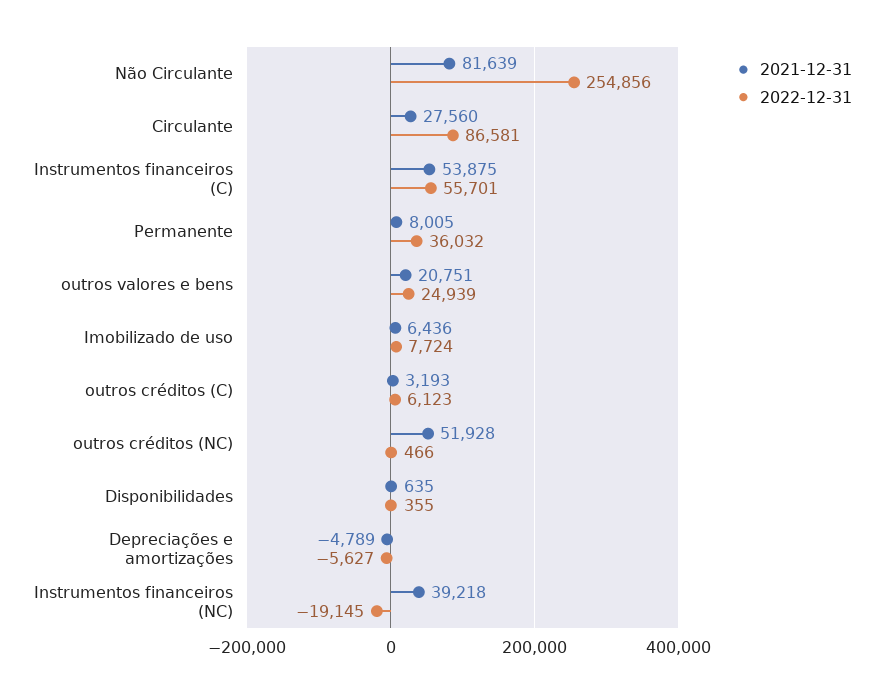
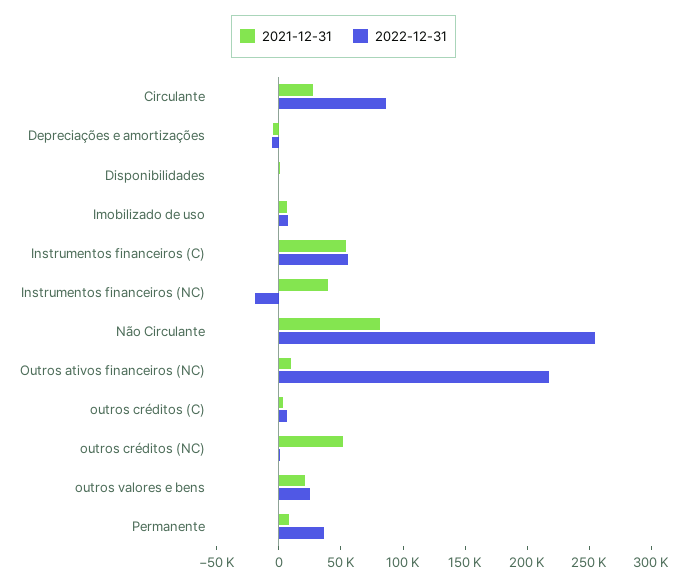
2021-12-31, Outros ativos financeiros (NC): none -> 10000
2022-12-31, Outros ativos financeiros (NC): none -> 220000

